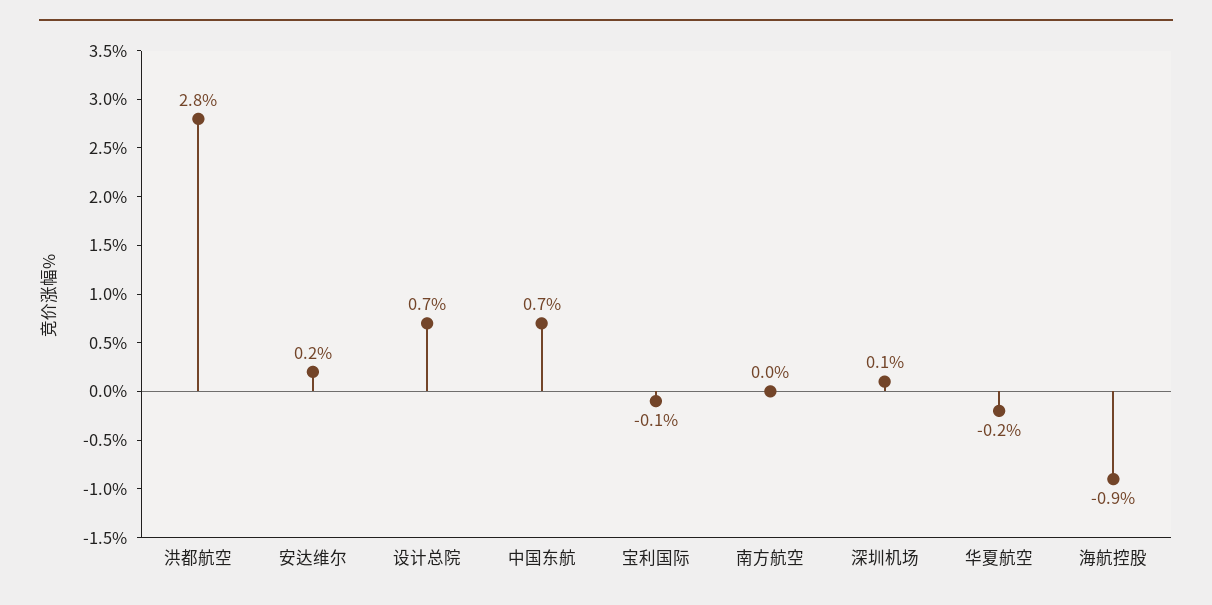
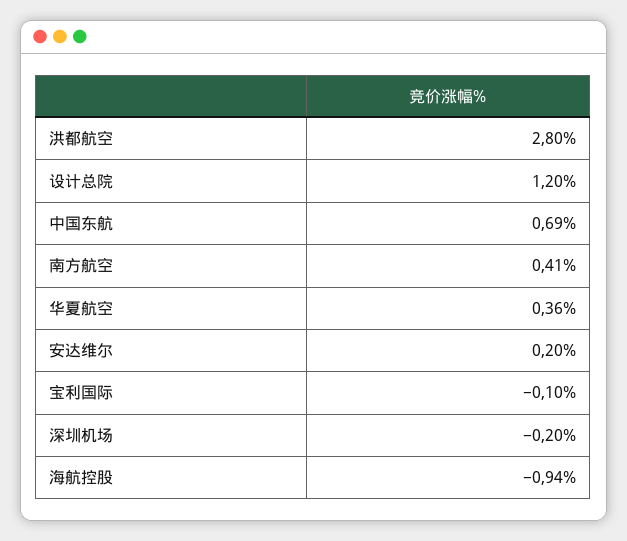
设计总院: 0.7 -> 1.2
南方航空: 0 -> 0.41
深圳机场: 0.1 -> -0.2
华夏航空: -0.2 -> 0.36

